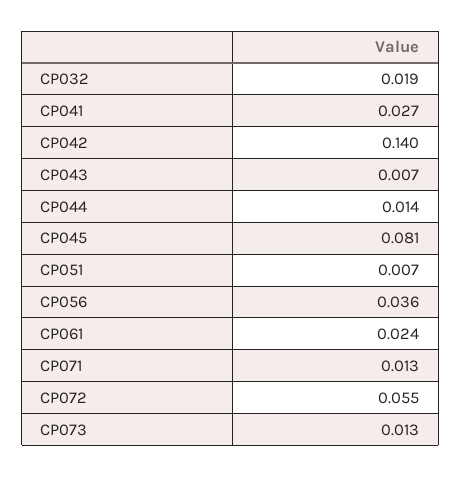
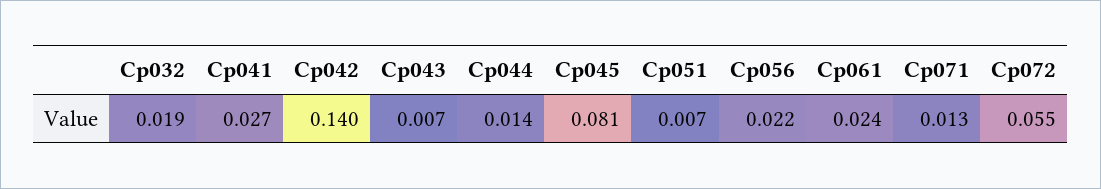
CP056: 0.036 -> 0.022
CP073: 0.013 -> none

